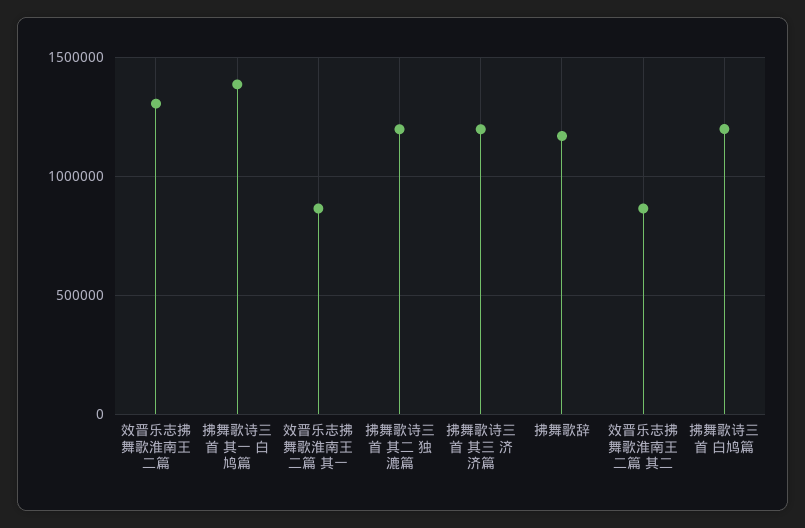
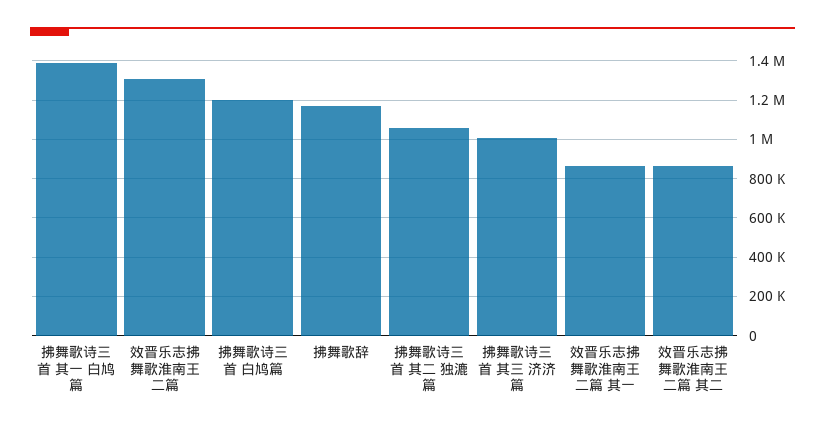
拂舞歌诗三首 其二 独漉篇: 1200000 -> 1050000
拂舞歌诗三首 其三 济济篇: 1200000 -> 1000000

